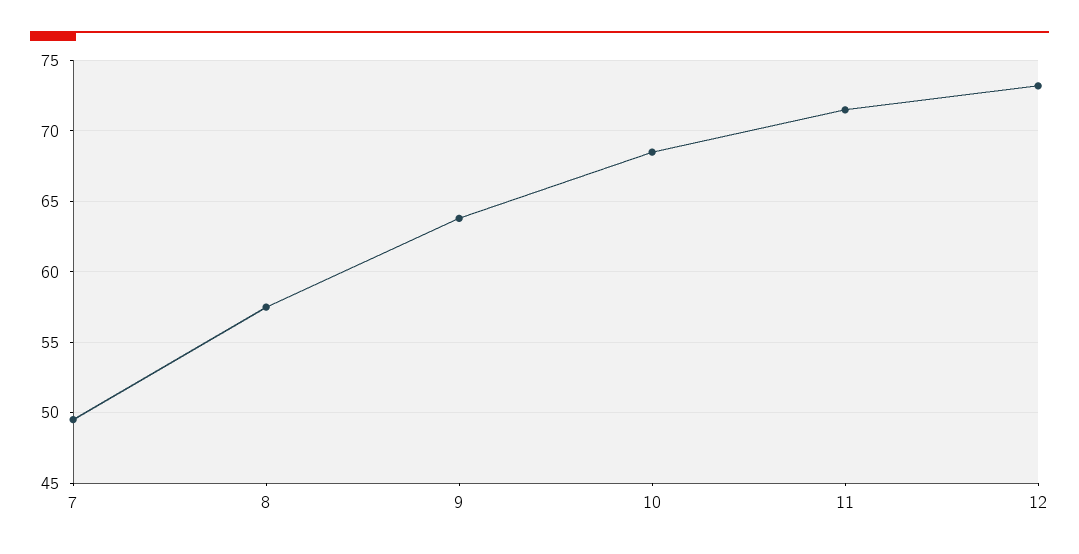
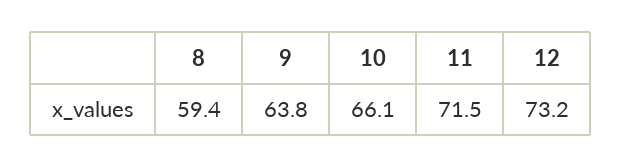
7: 49.5 -> none
8: 57.5 -> 59.4
10: 68.5 -> 66.1

